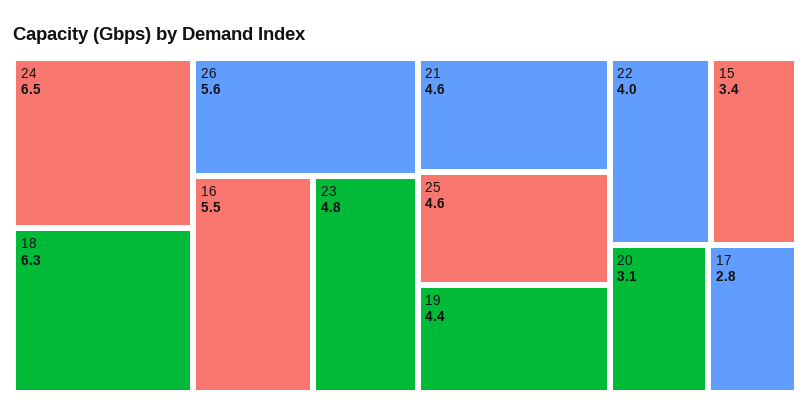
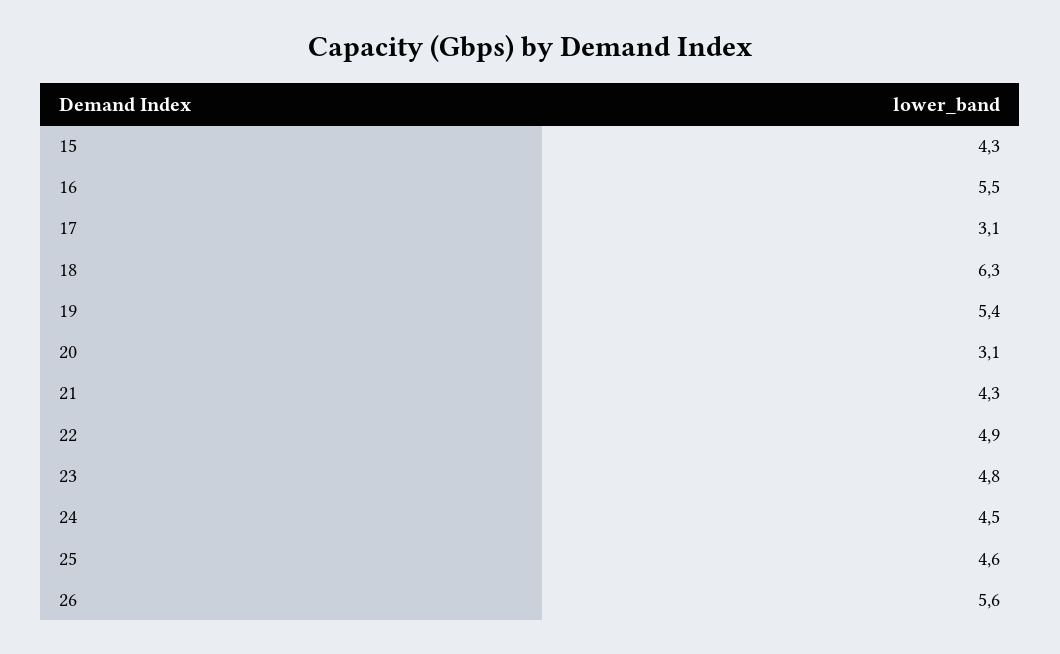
24: 6.5 -> 4.5
21: 4.6 -> 4.3
19: 4.4 -> 5.4
22: 4 -> 4.9
15: 3.4 -> 4.3
17: 2.8 -> 3.1

